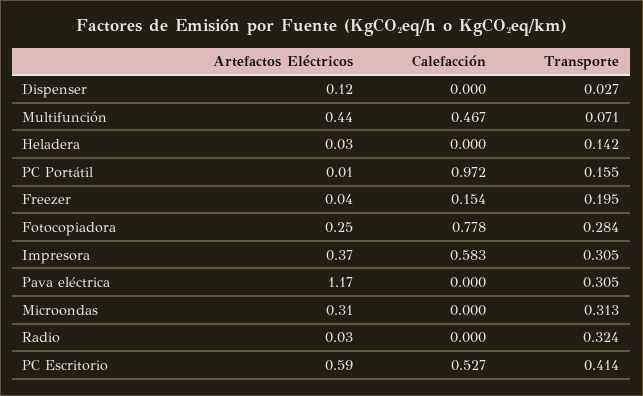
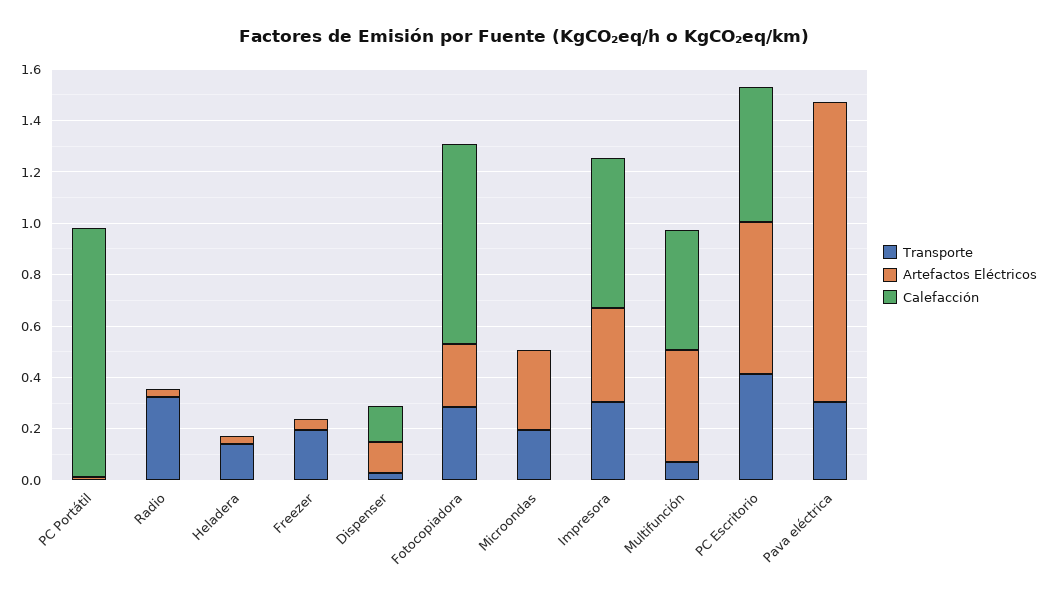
Calefacción, Dispenser: 0 -> 0.15
Transporte, PC Portátil: 0.155 -> 0
Calefacción, Freezer: 0.154 -> 0
Transporte, Microondas: 0.313 -> 0.2

